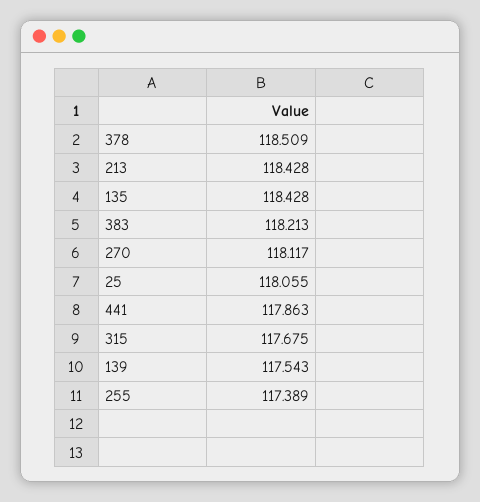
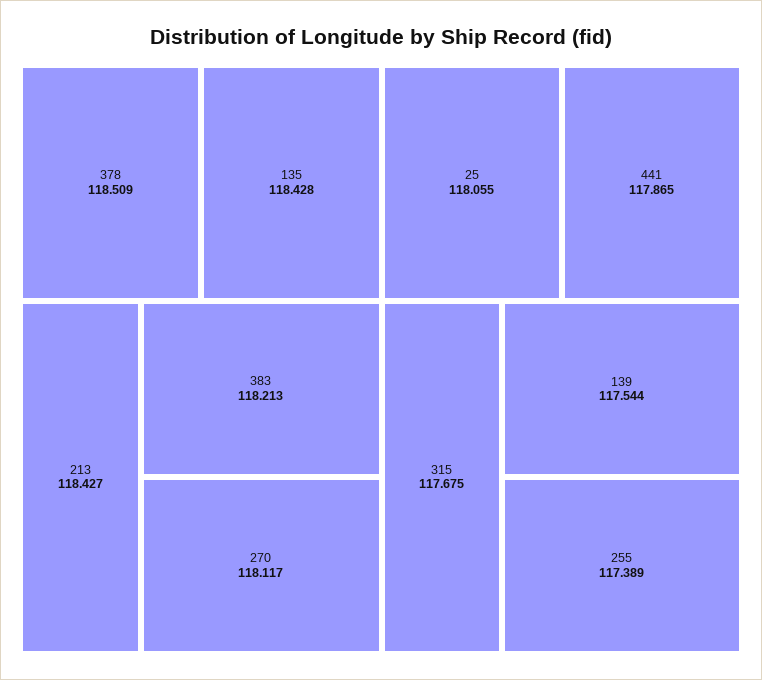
213: 118.428 -> 118.427
441: 117.863 -> 117.865
139: 117.543 -> 117.544

